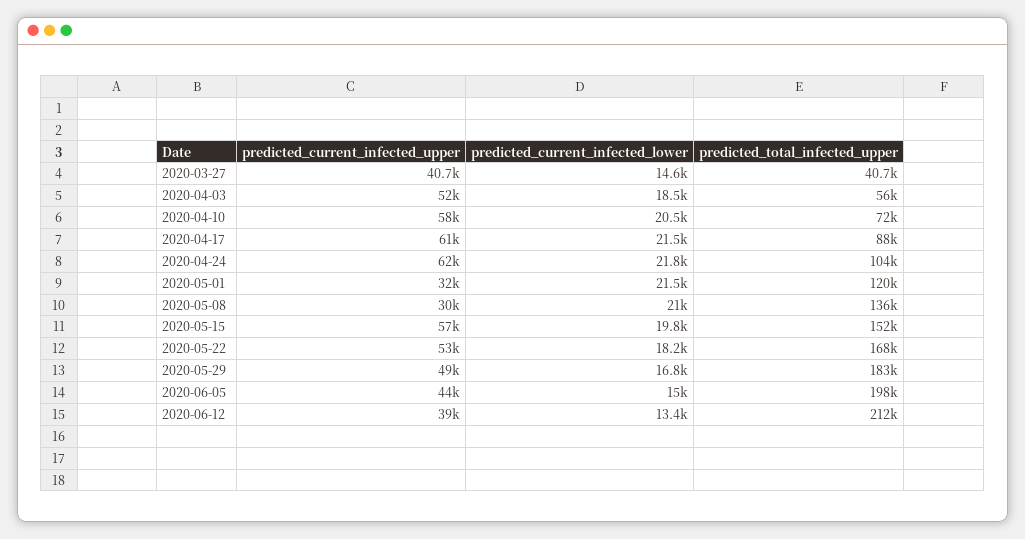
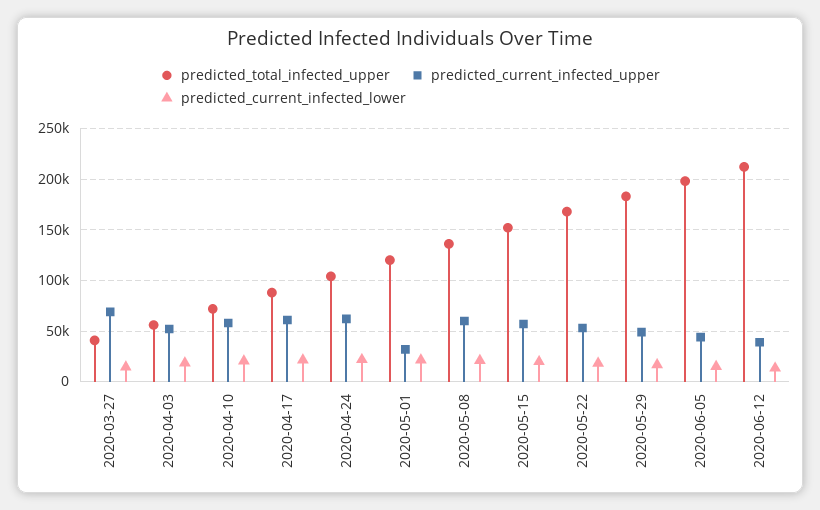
predicted_current_infected_upper, 2020-03-27: 40700 -> 70000
predicted_current_infected_upper, 2020-05-08: 30000 -> 60000

